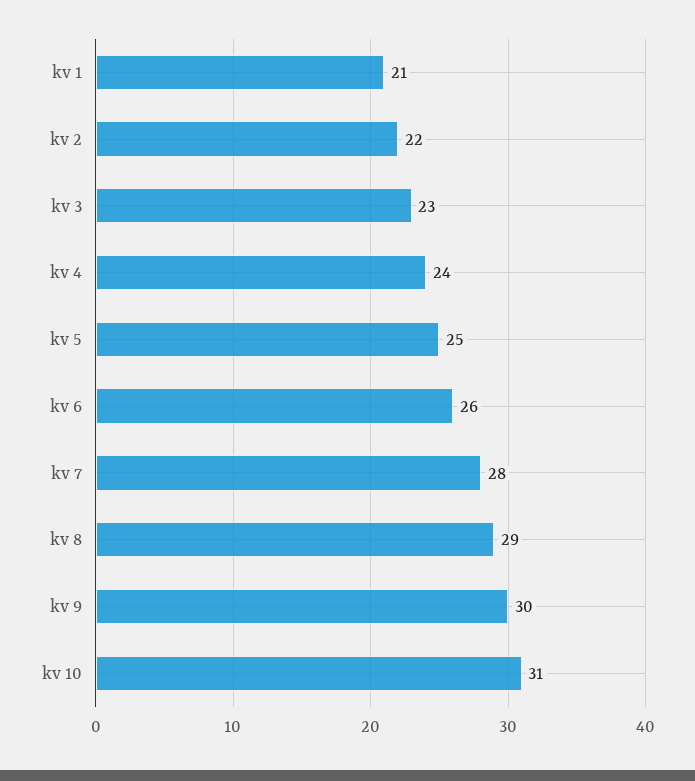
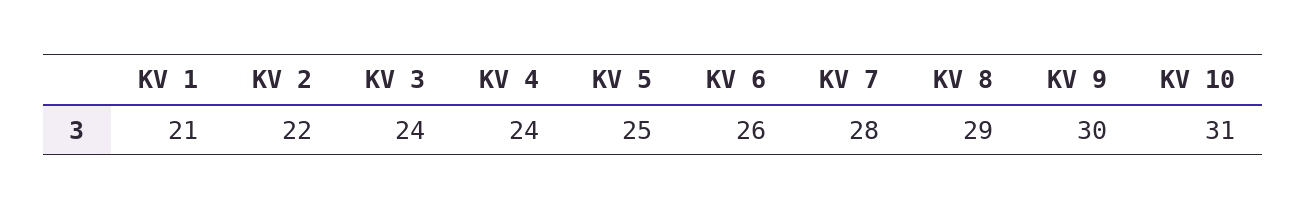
kv 3: 23 -> 24

